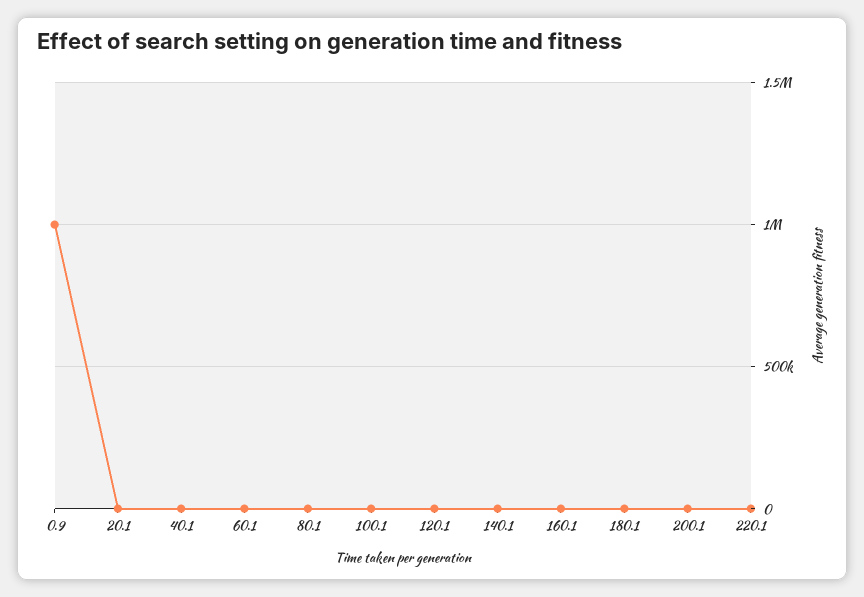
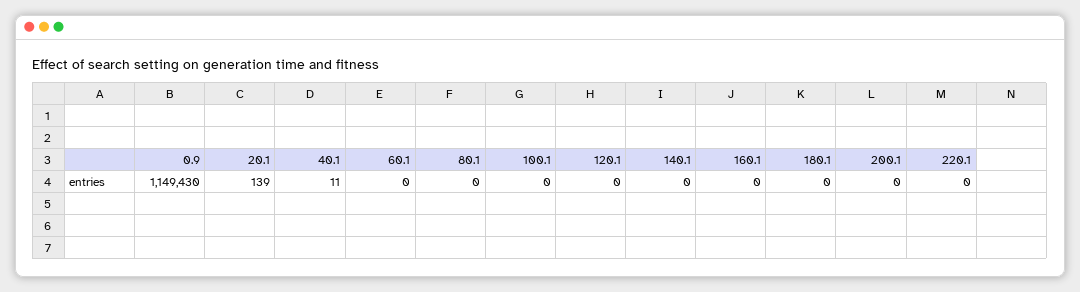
0.9: 1000000 -> 1149430

